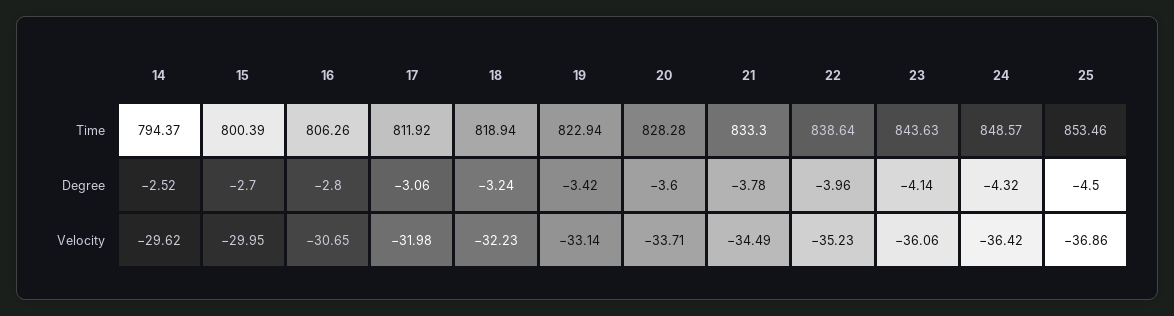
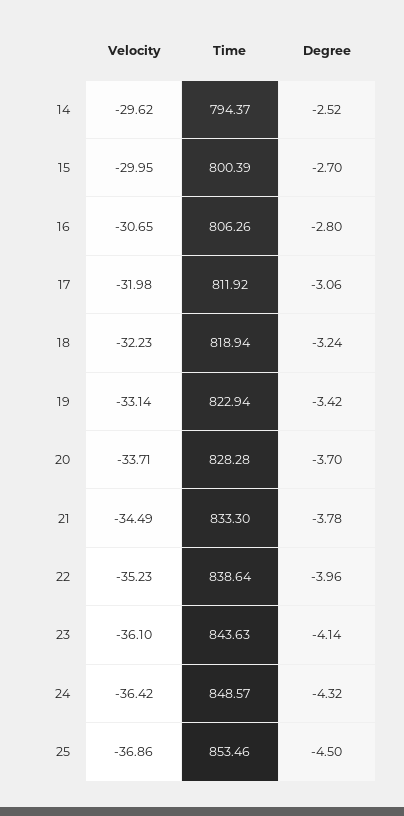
20, Degree: -3.6 -> -3.7
23, Velocity: -36.06 -> -36.1

